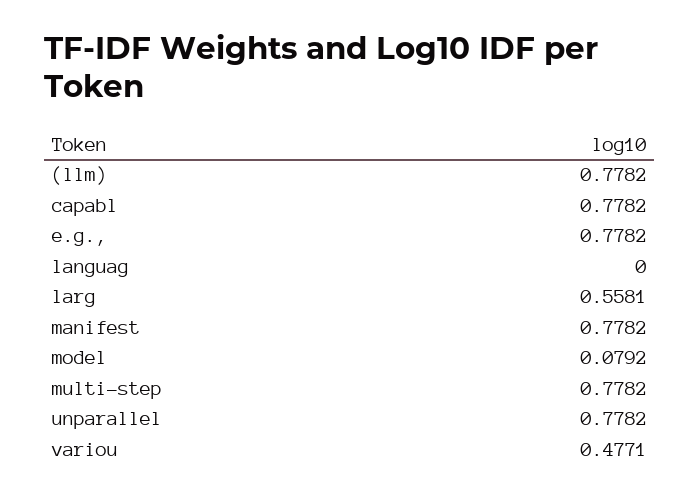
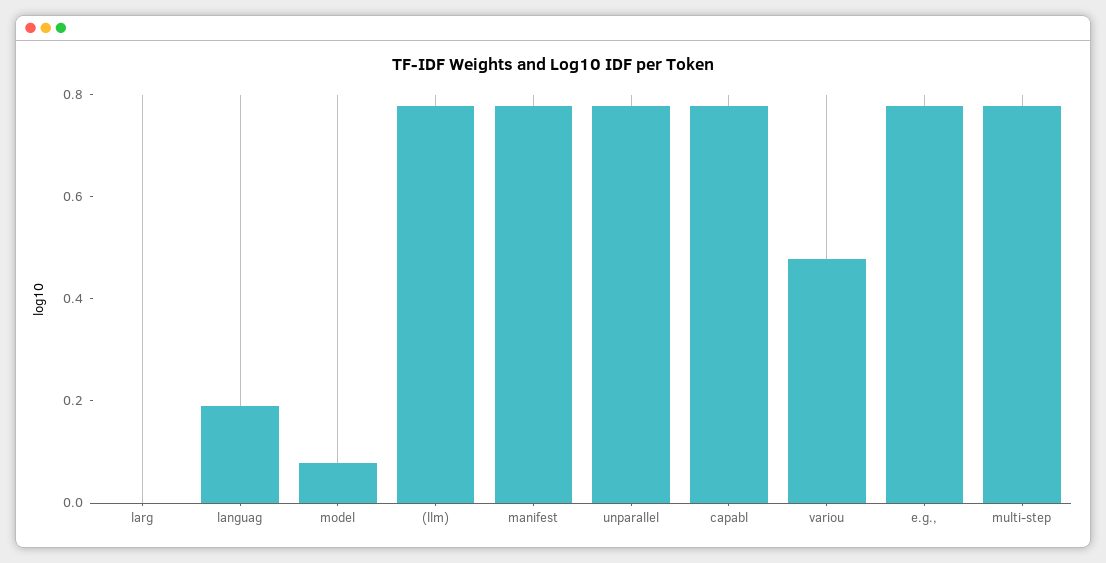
languag: 0 -> 0.2
larg: 0.5581 -> 0

